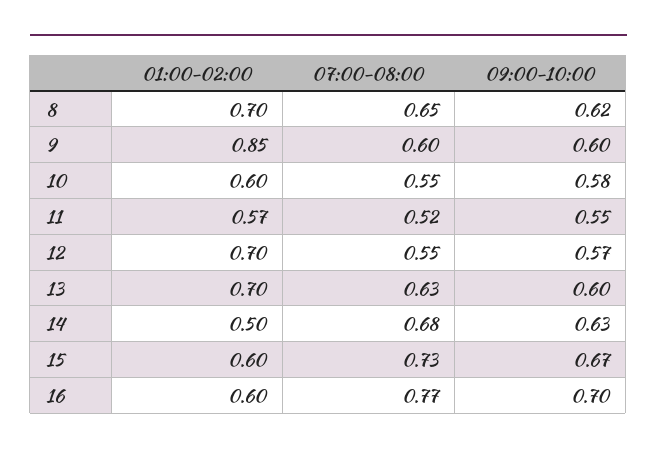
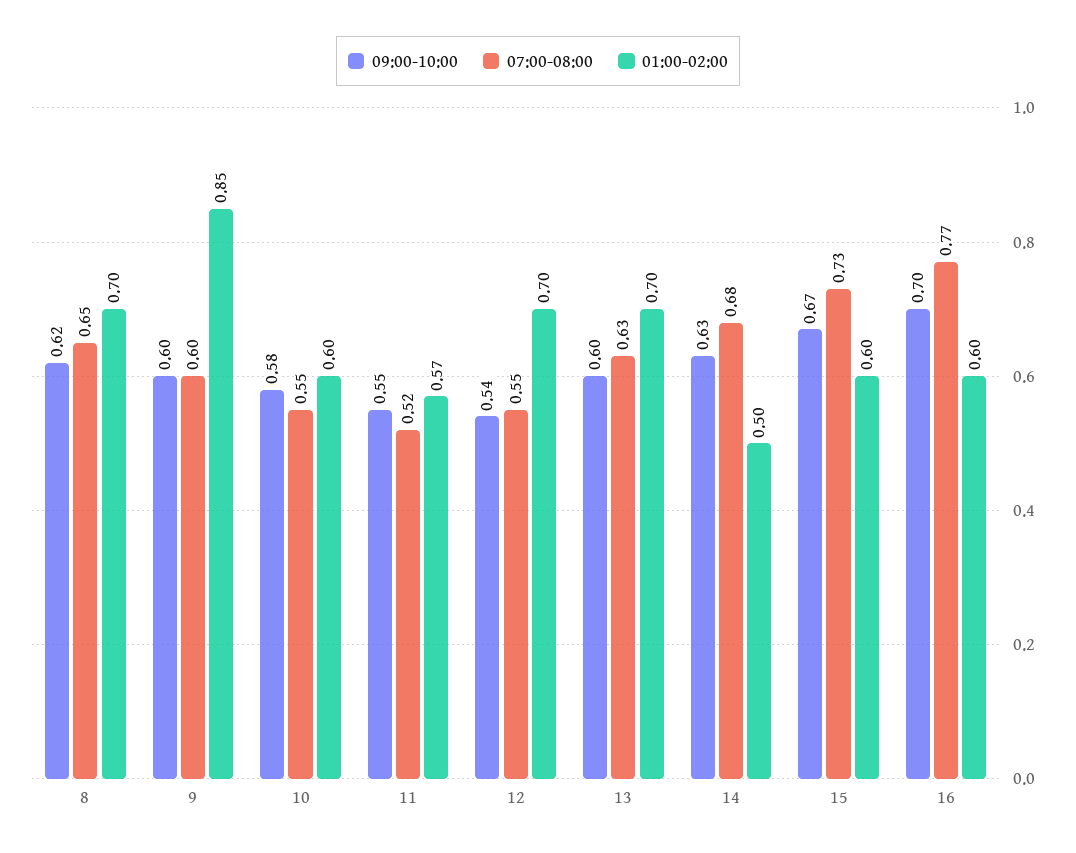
09:00-10:00, 12: 0.57 -> 0.54

